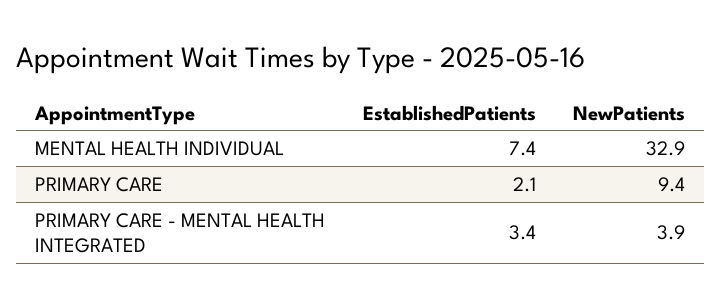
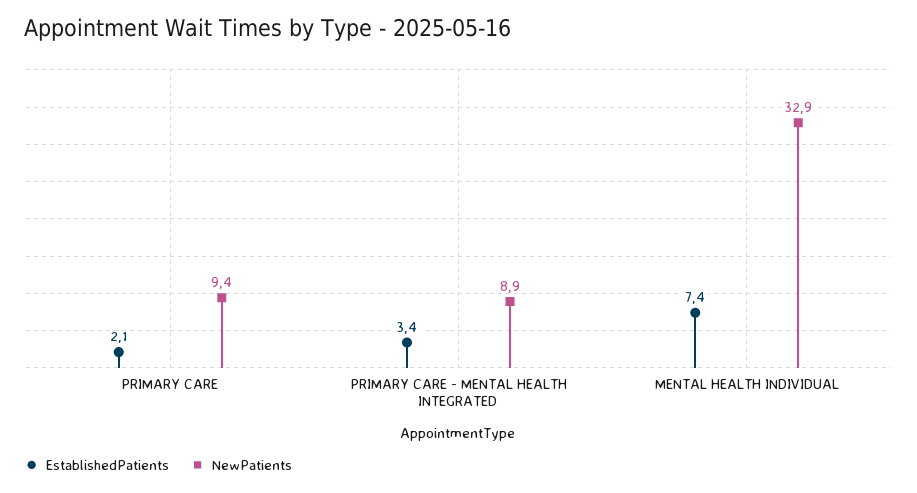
NewPatients, PRIMARY CARE - MENTAL HEALTH INTEGRATED: 3.9 -> 8.9

